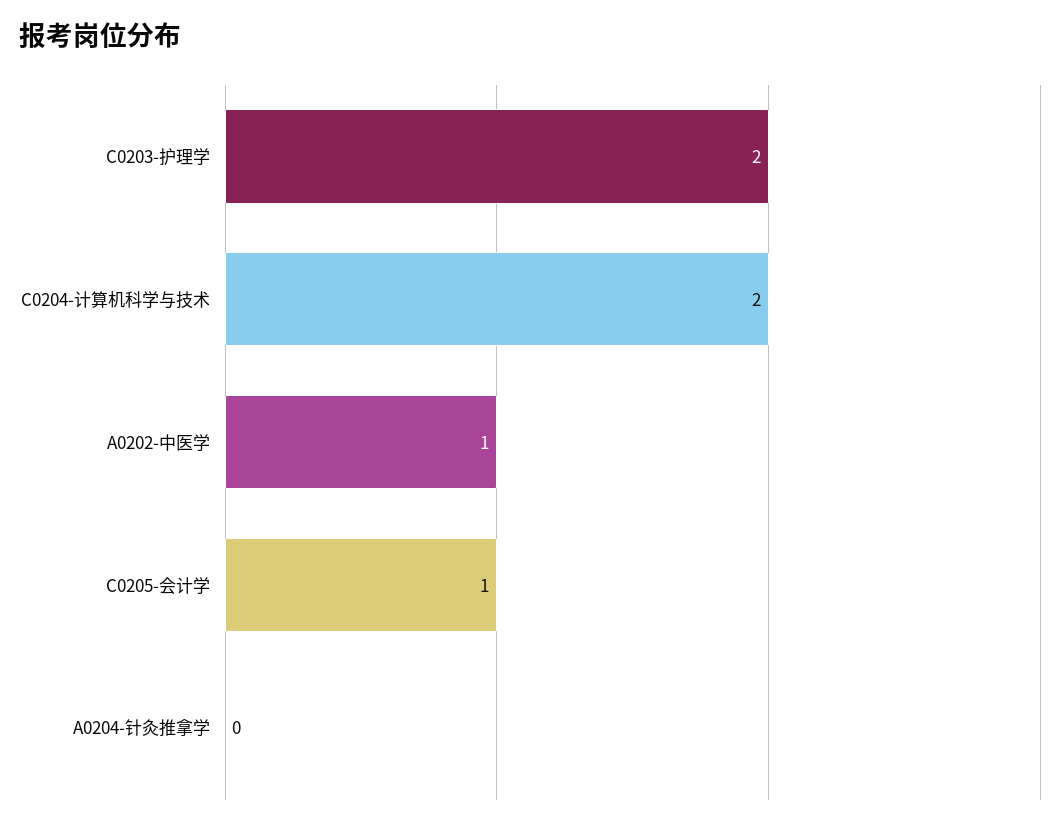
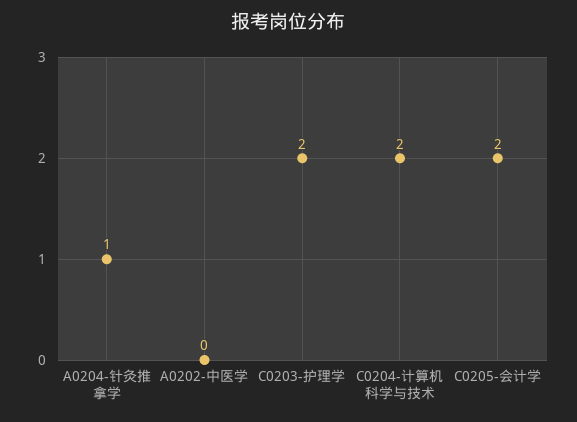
A0202-中医学: 1 -> 0
C0205-会计学: 1 -> 2
A0204-针灸推拿学: 0 -> 1

